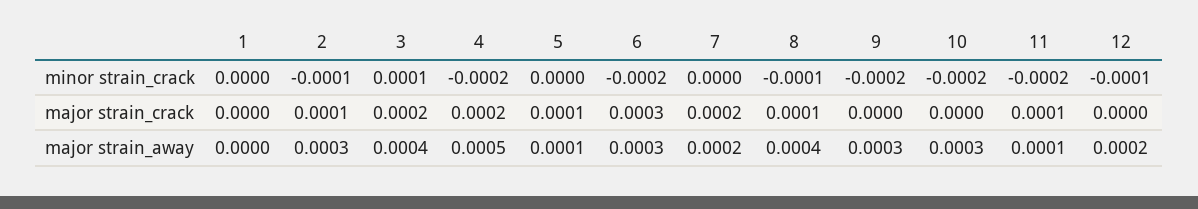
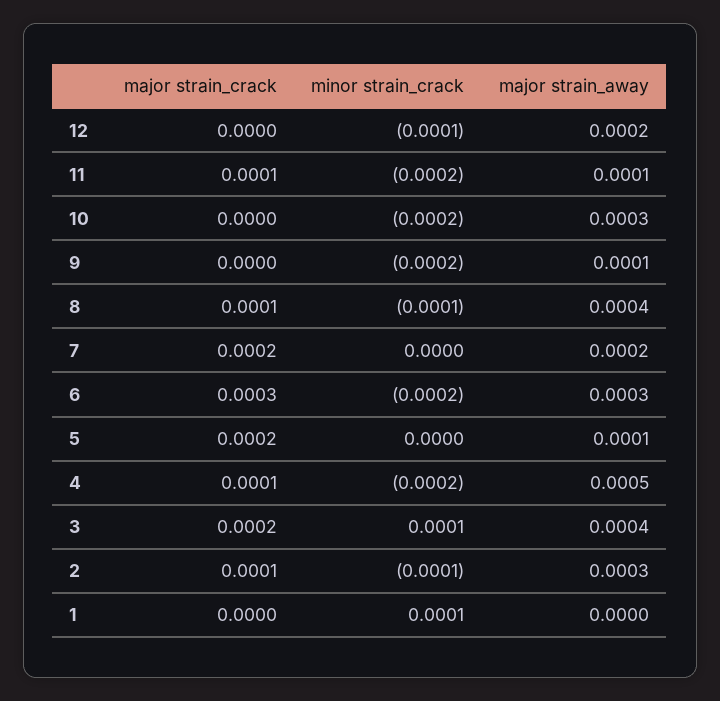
1, minor strain_crack: 0 -> 0.0001
4, major strain_crack: 0.0002 -> 0.0001
5, major strain_crack: 0.0001 -> 0.0002
9, major strain_away: 0.0003 -> 0.0001

